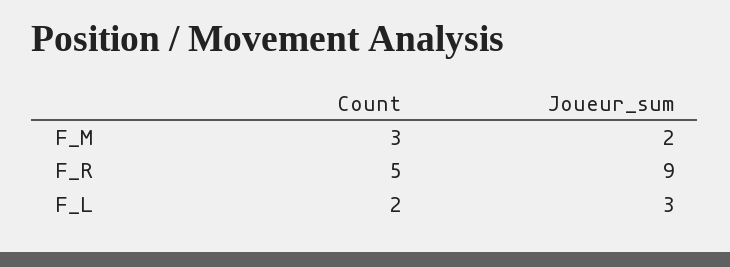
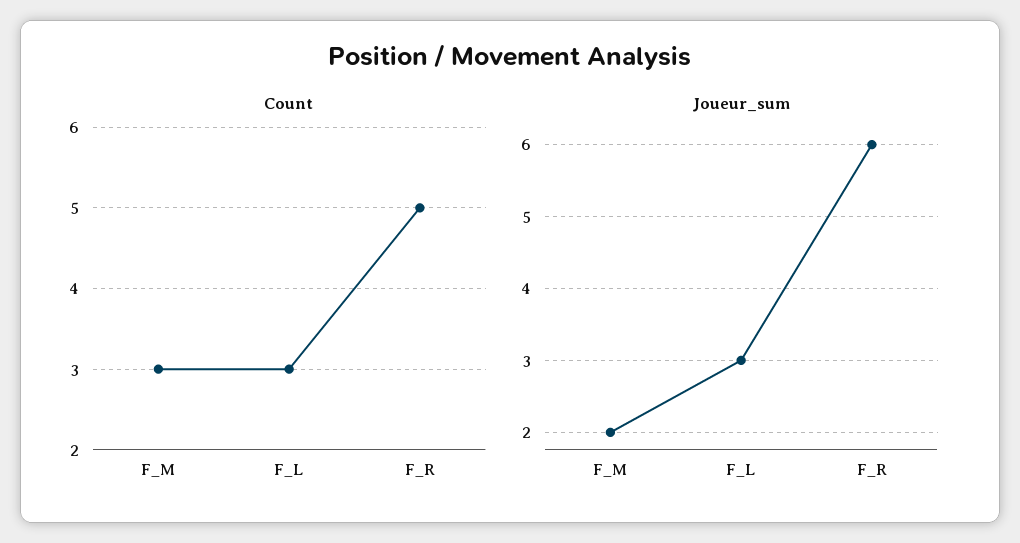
Joueur_sum, F_R: 9 -> 6
Count, F_L: 2 -> 3

